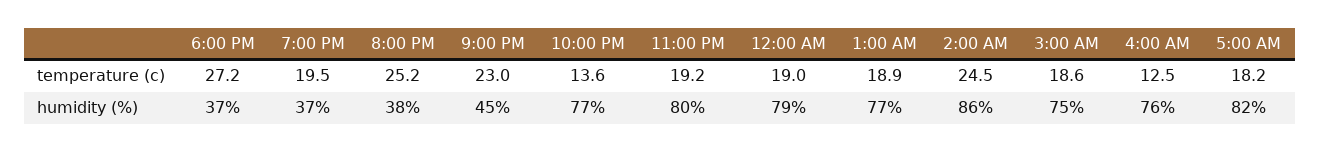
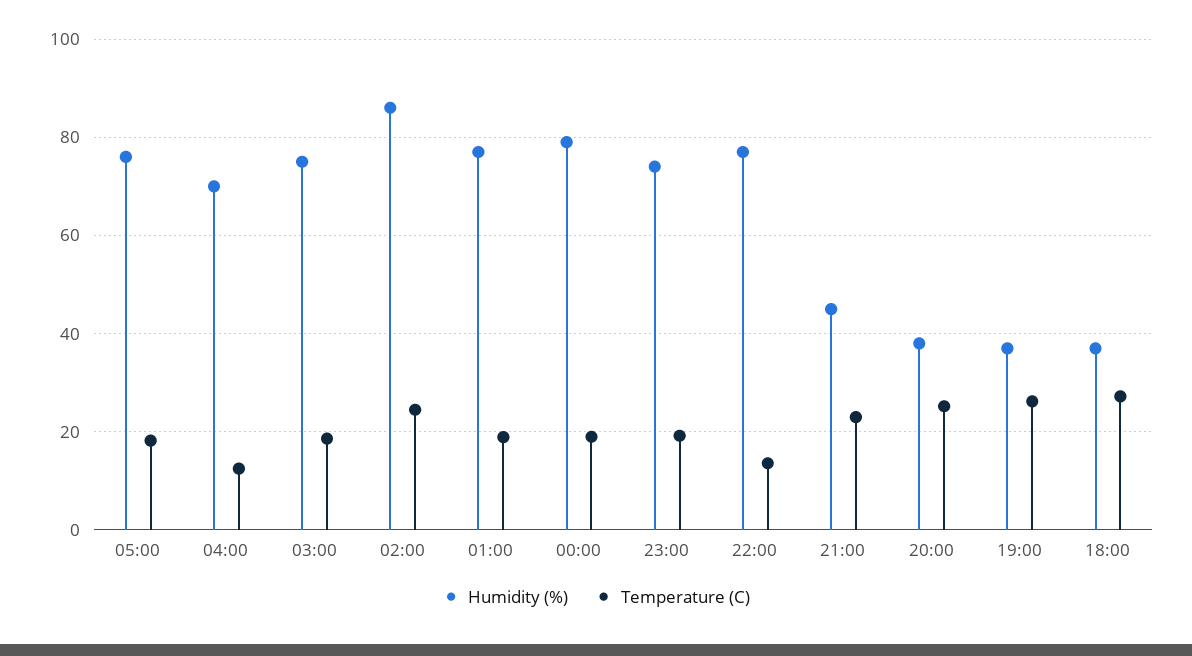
temperature (c), 7:00 PM: 19.5 -> 26
humidity (%), 11:00 PM: 80 -> 74
humidity (%), 4:00 AM: 76 -> 70
humidity (%), 5:00 AM: 82 -> 76

